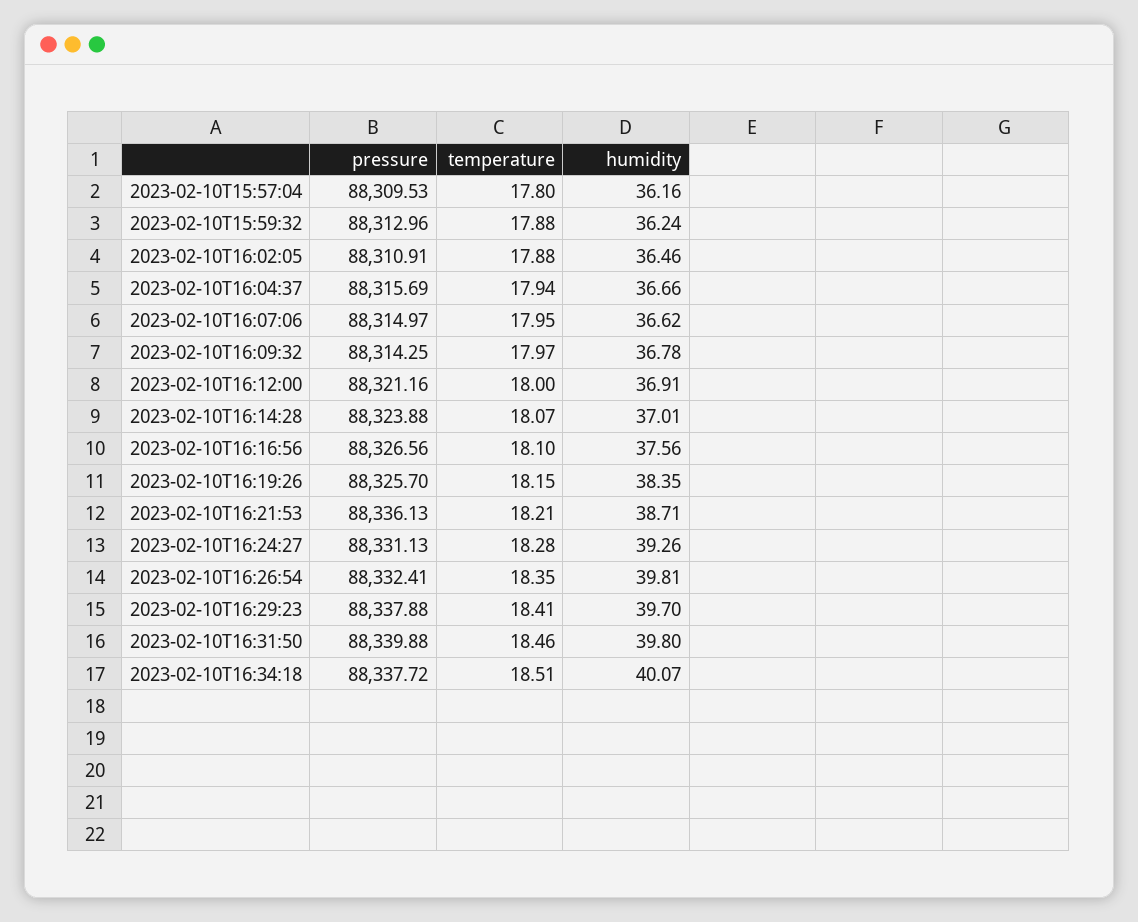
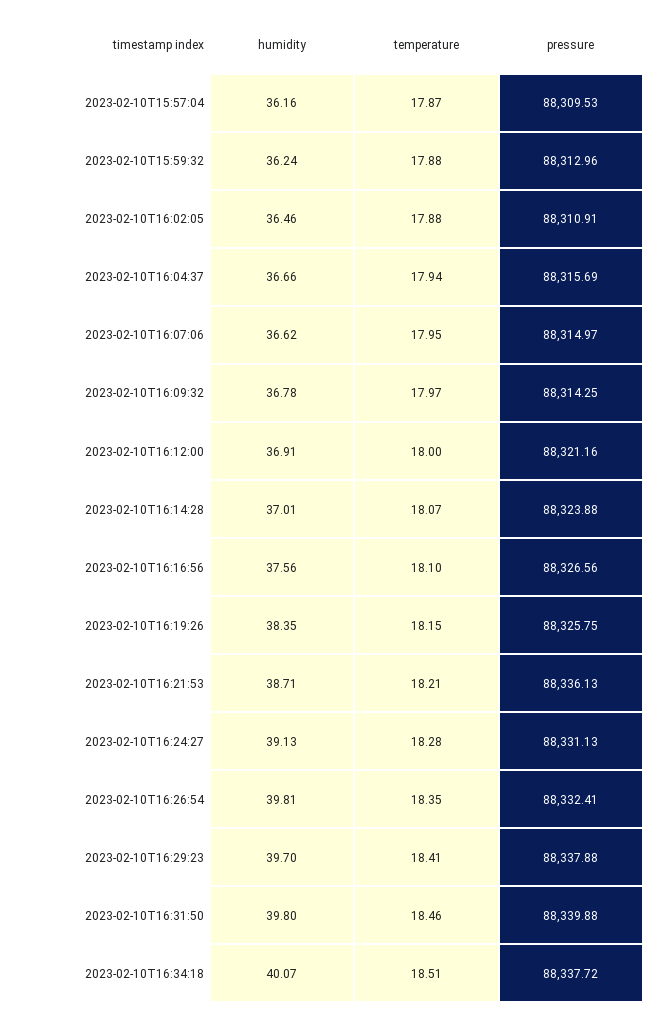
temperature, 2023-02-10T15:57:04: 17.8 -> 17.87
pressure, 2023-02-10T16:19:26: 88325.7 -> 88325.75
humidity, 2023-02-10T16:24:27: 39.26 -> 39.13

